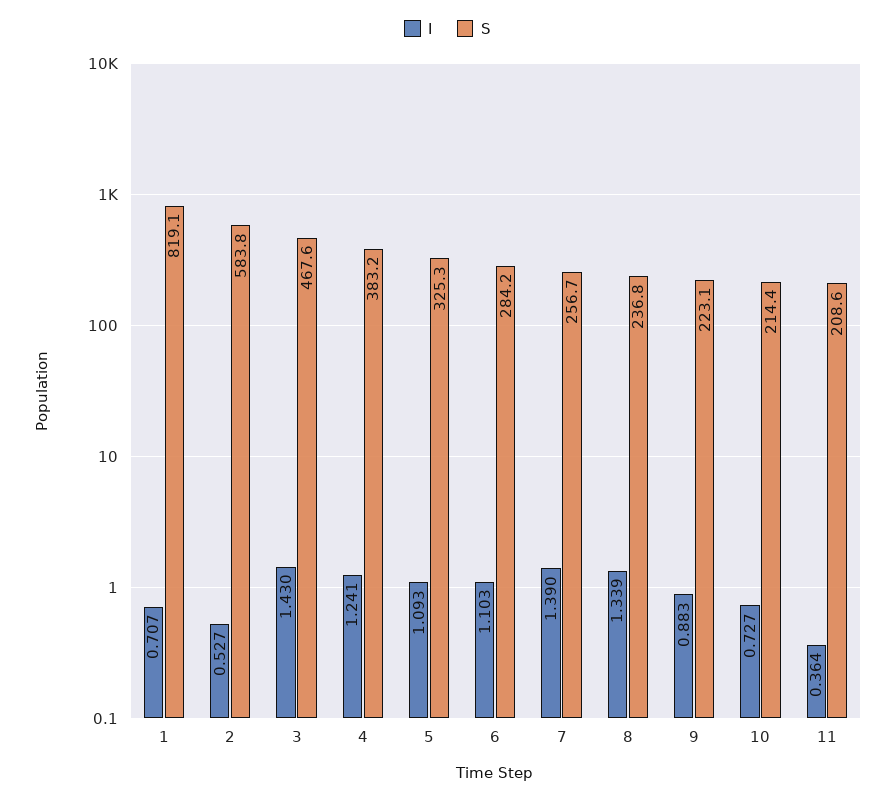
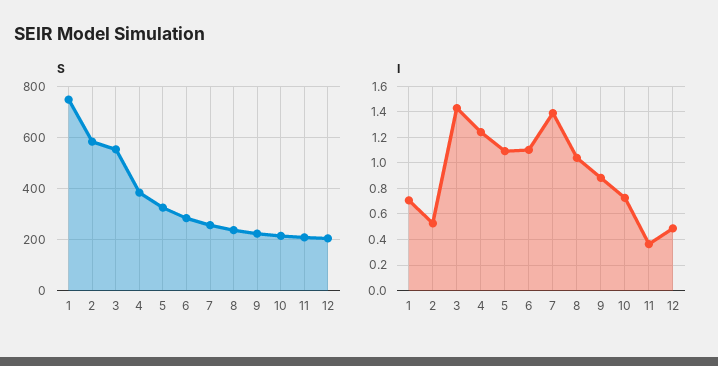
S, 1: 819.1 -> 750
S, 3: 467.6 -> 550
I, 8: 1.339 -> 1.05
S, 12: none -> 200
I, 12: none -> 0.5

